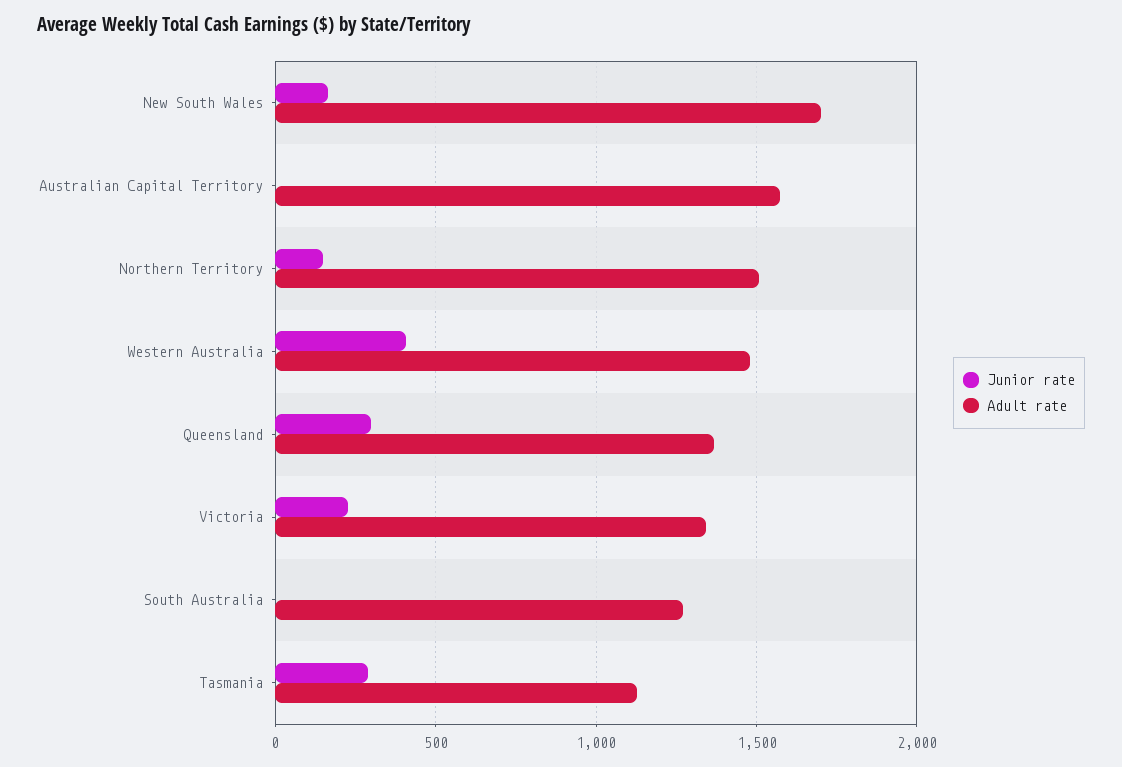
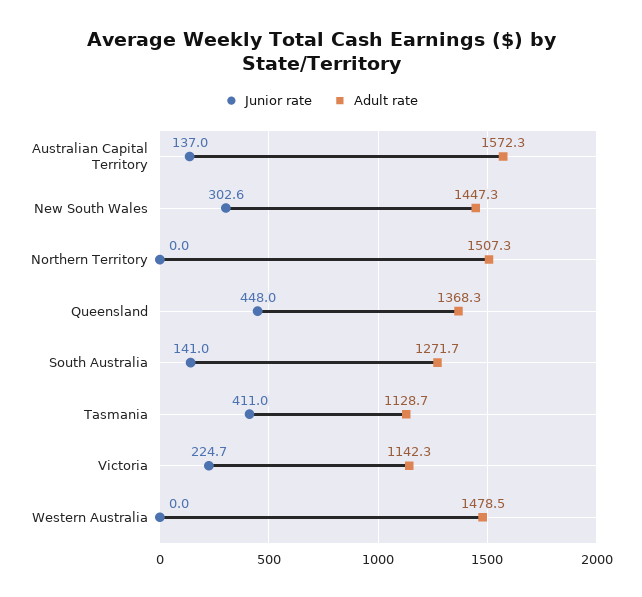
Junior rate, New South Wales: 150 -> 302.6
Adult rate, New South Wales: 1700 -> 1447.3
Junior rate, Australian Capital Territory: 0 -> 137
Junior rate, Northern Territory: 150 -> 0
Junior rate, Western Australia: 400 -> 0
Junior rate, Queensland: 300 -> 448
Adult rate, Victoria: 1350 -> 1142.3
Junior rate, South Australia: 0 -> 141
Junior rate, Tasmania: 300 -> 411

